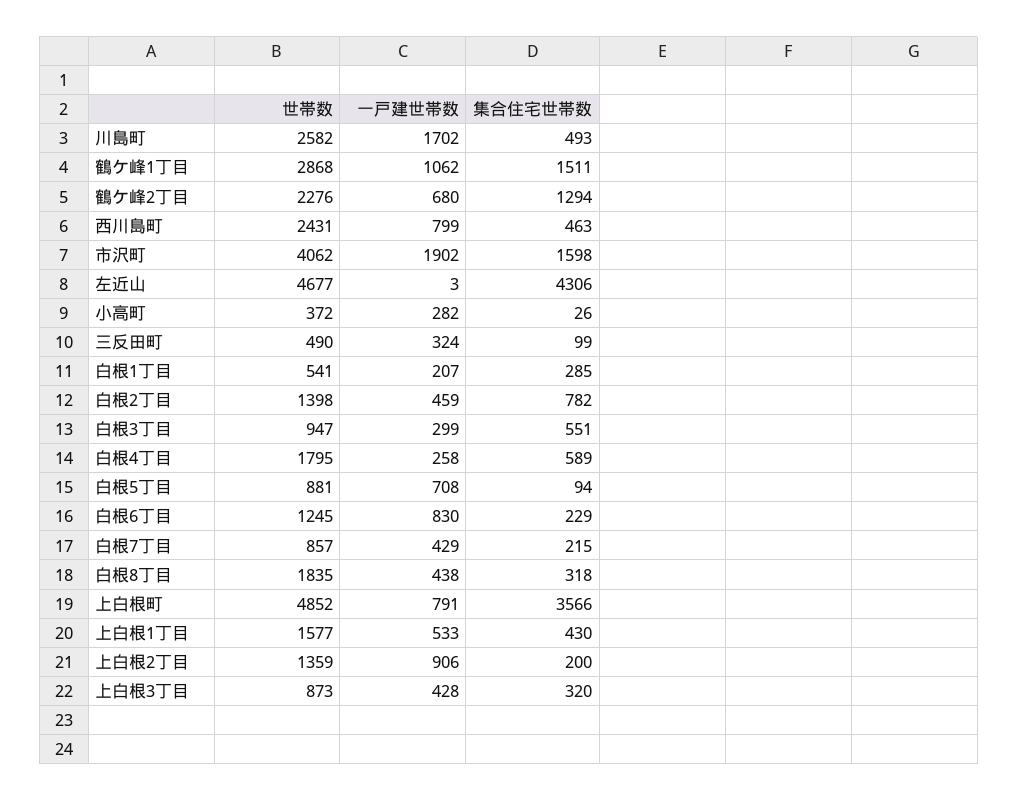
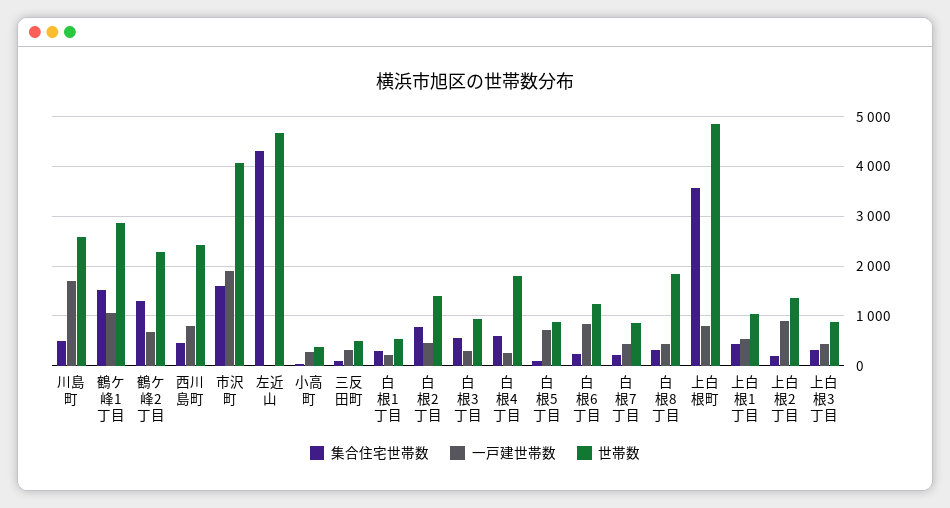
世帯数, 上白根1丁目: 1577 -> 1000

